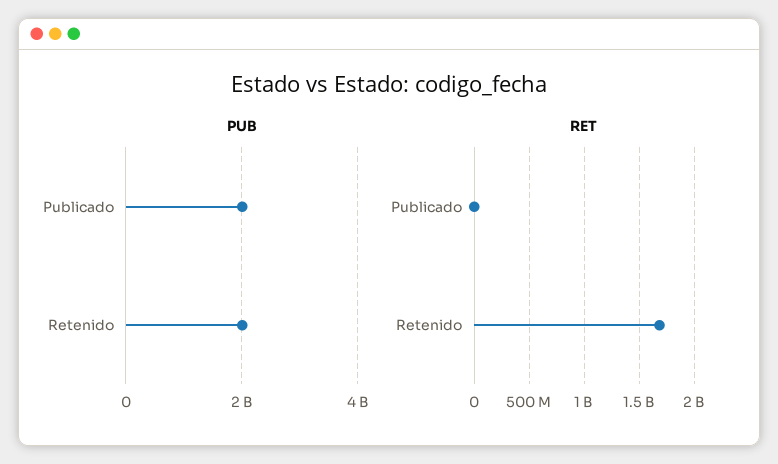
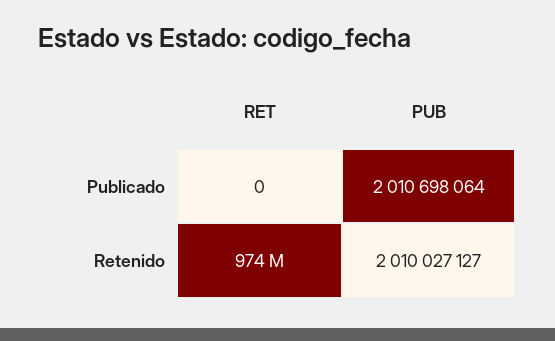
RET, Retenido: 1700000000 -> 974000000

